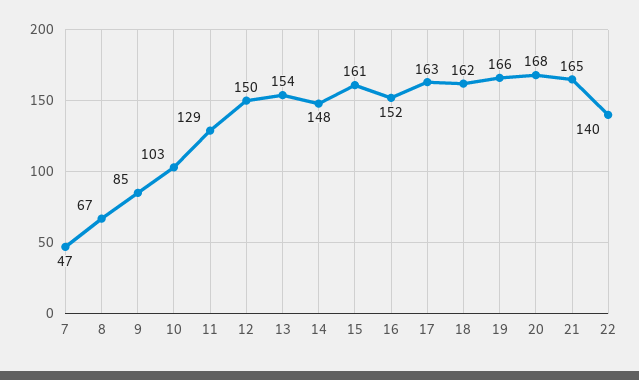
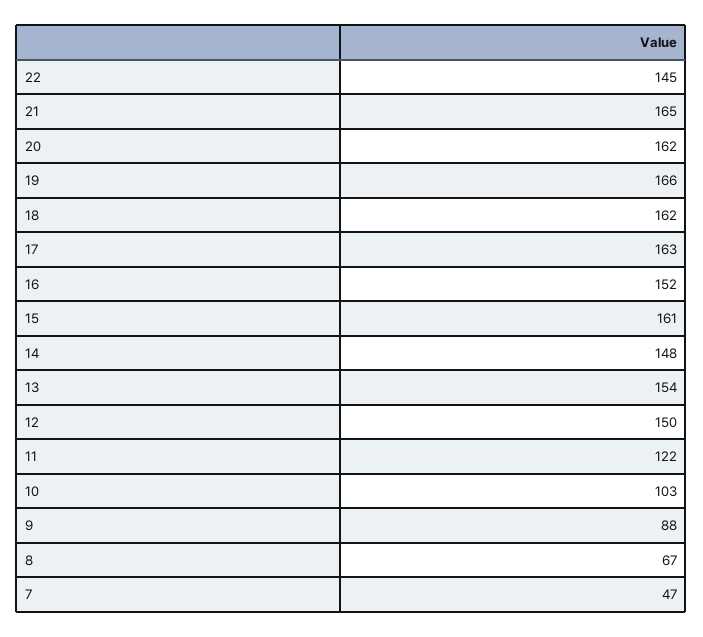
9: 85 -> 88
11: 129 -> 122
20: 168 -> 162
22: 140 -> 145

